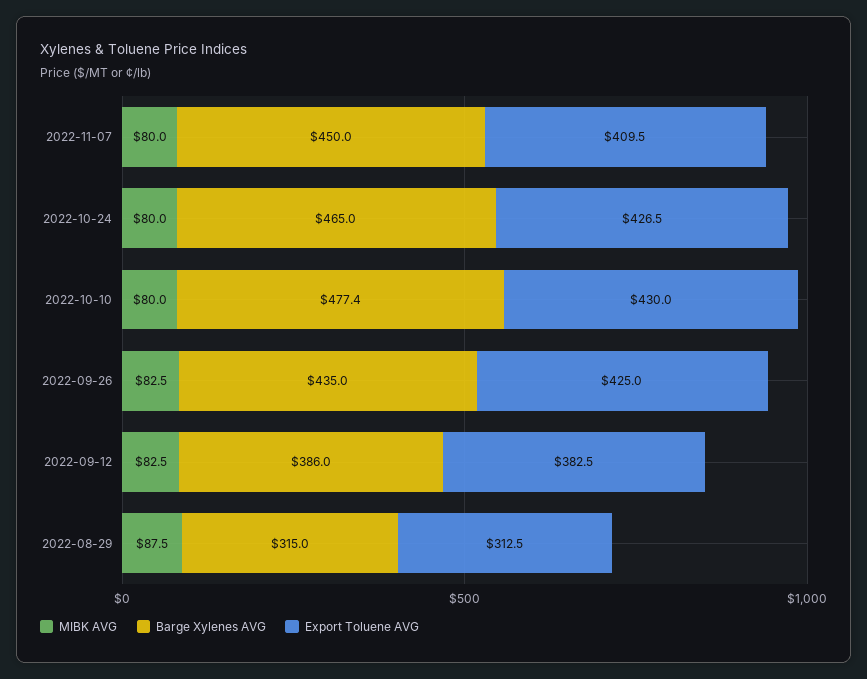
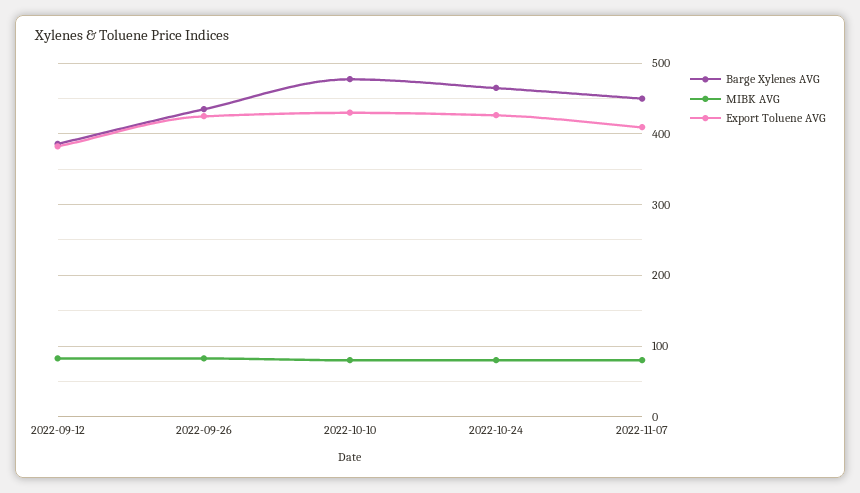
MIBK AVG, 2022-08-29: 87.5 -> none
Barge Xylenes AVG, 2022-08-29: 315 -> none
Export Toluene AVG, 2022-08-29: 312.5 -> none

